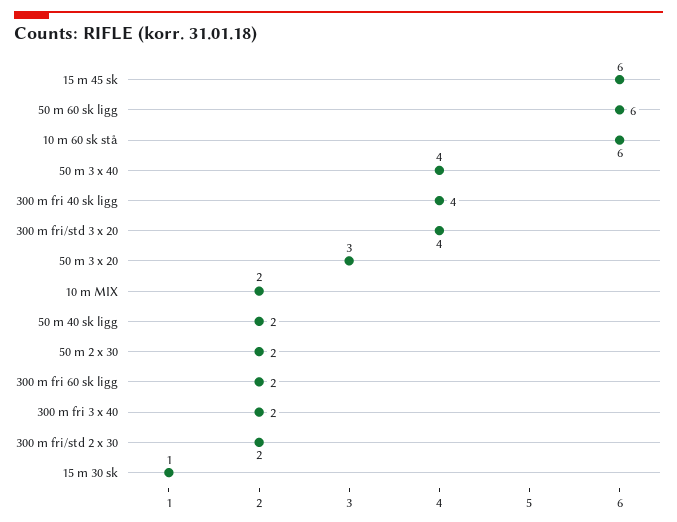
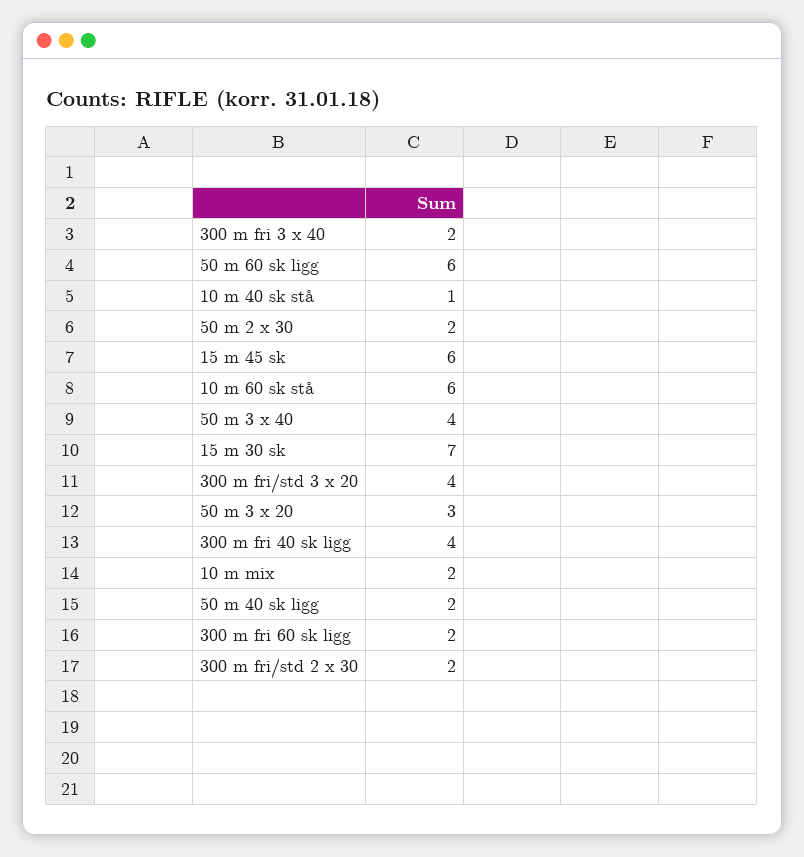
15 m 30 sk: 1 -> 7
10 m 40 sk stå: none -> 1

